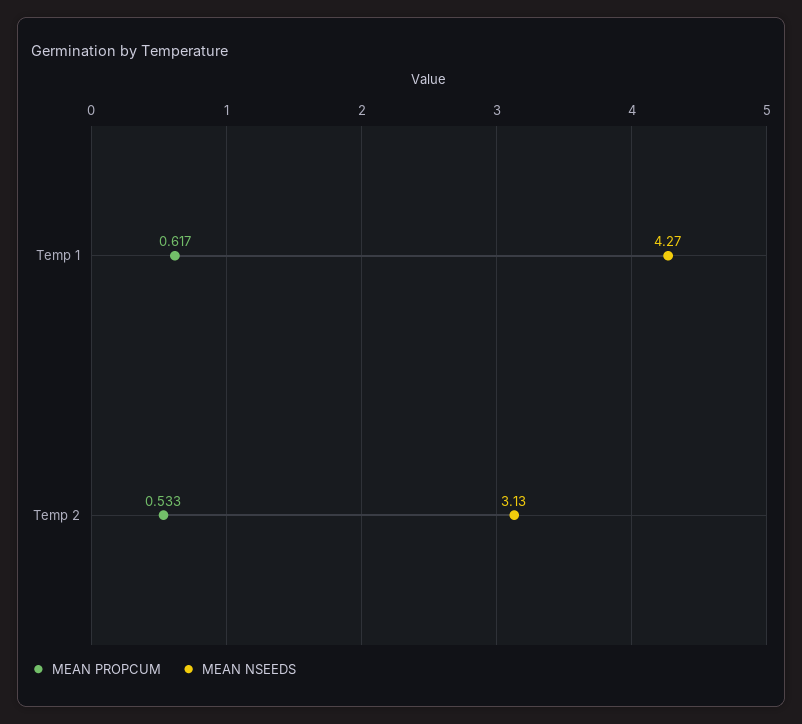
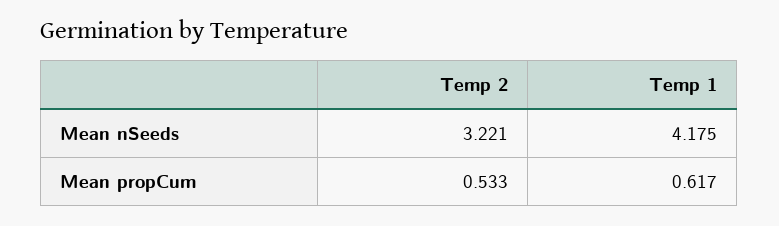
MEAN NSEEDS, Temp 1: 4.27 -> 4.175
MEAN NSEEDS, Temp 2: 3.13 -> 3.221

